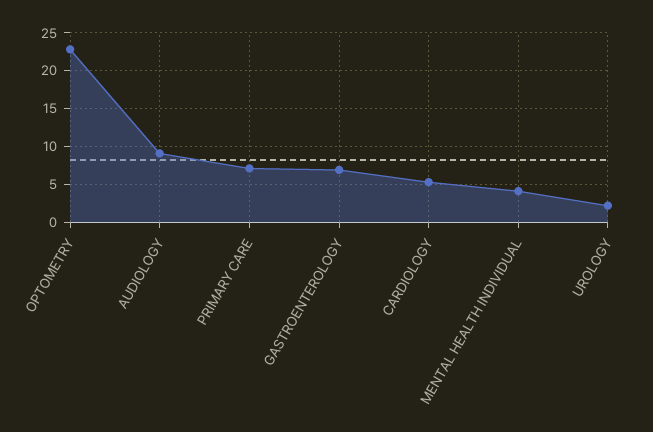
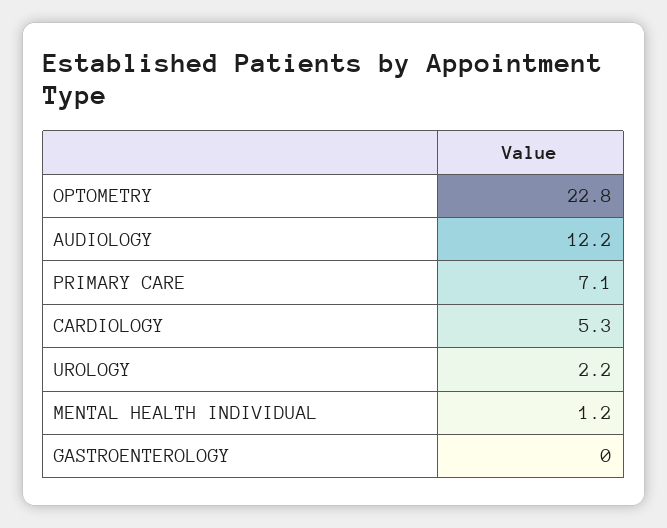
AUDIOLOGY: 9 -> 12.2
GASTROENTEROLOGY: 7 -> 0
MENTAL HEALTH INDIVIDUAL: 4 -> 1.2

